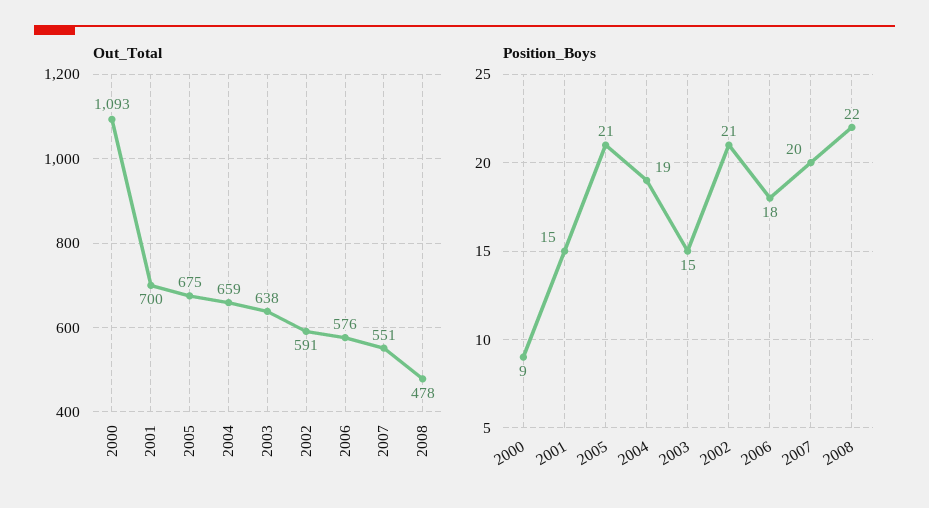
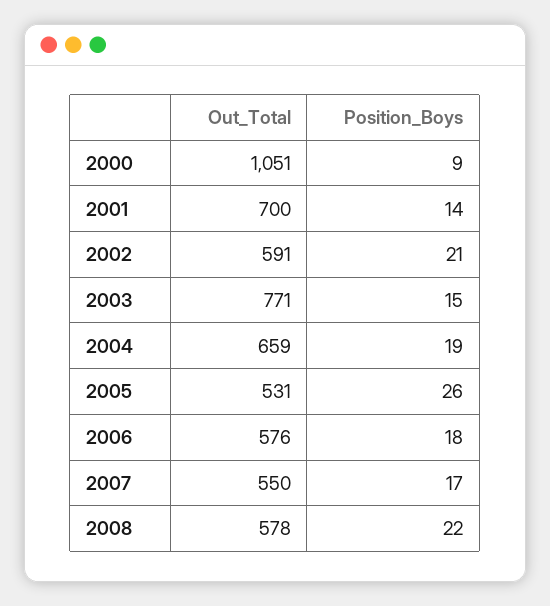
Out_Total, 2000: 1093 -> 1051
Out_Total, 2005: 675 -> 531
Out_Total, 2003: 638 -> 771
Out_Total, 2007: 551 -> 550
Out_Total, 2008: 478 -> 578
Position_Boys, 2001: 15 -> 14
Position_Boys, 2005: 21 -> 26
Position_Boys, 2007: 20 -> 17

